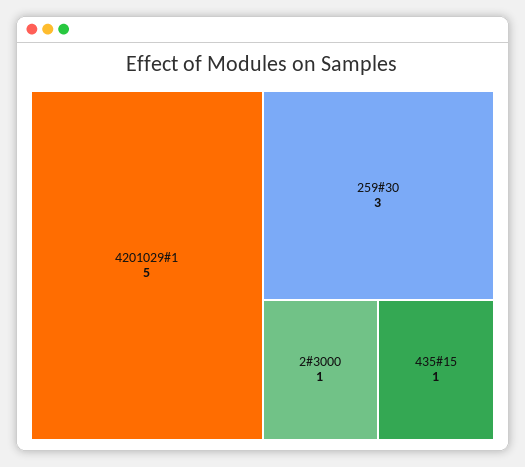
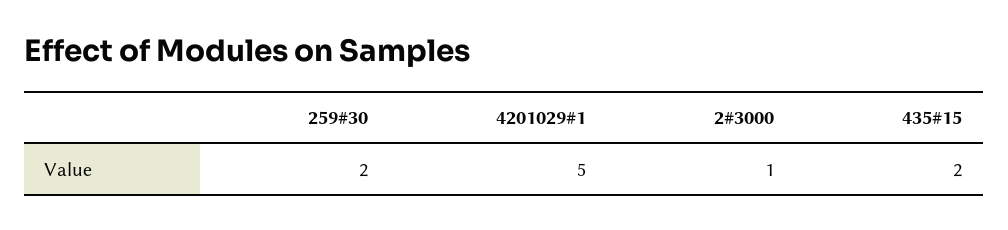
259#30: 3 -> 2
435#15: 1 -> 2

